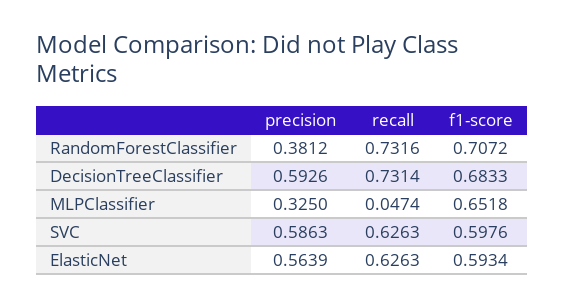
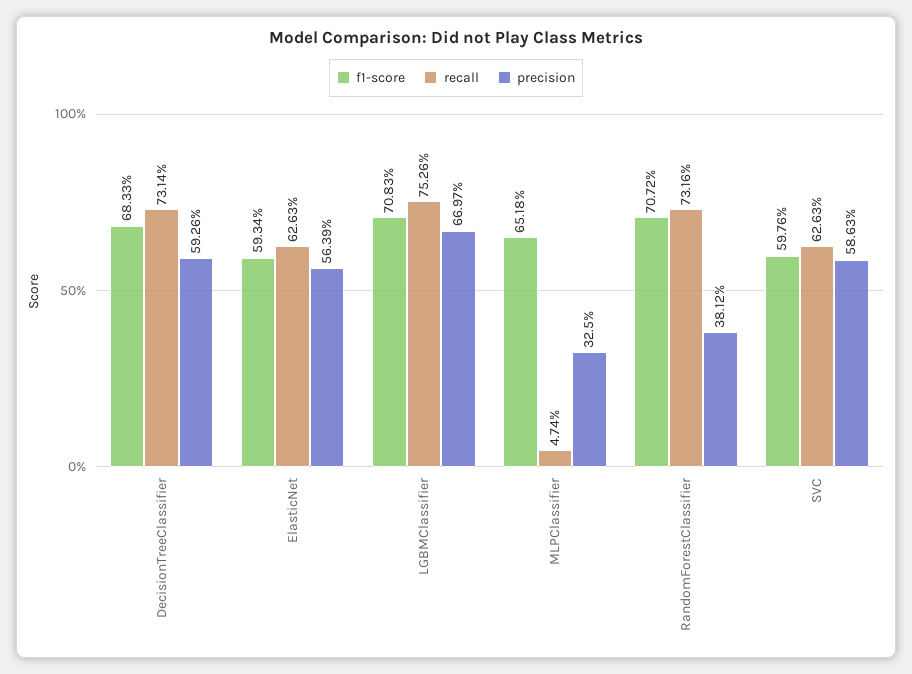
f1-score, LGBMClassifier: none -> 0.7083
recall, LGBMClassifier: none -> 0.7526
precision, LGBMClassifier: none -> 0.6697

